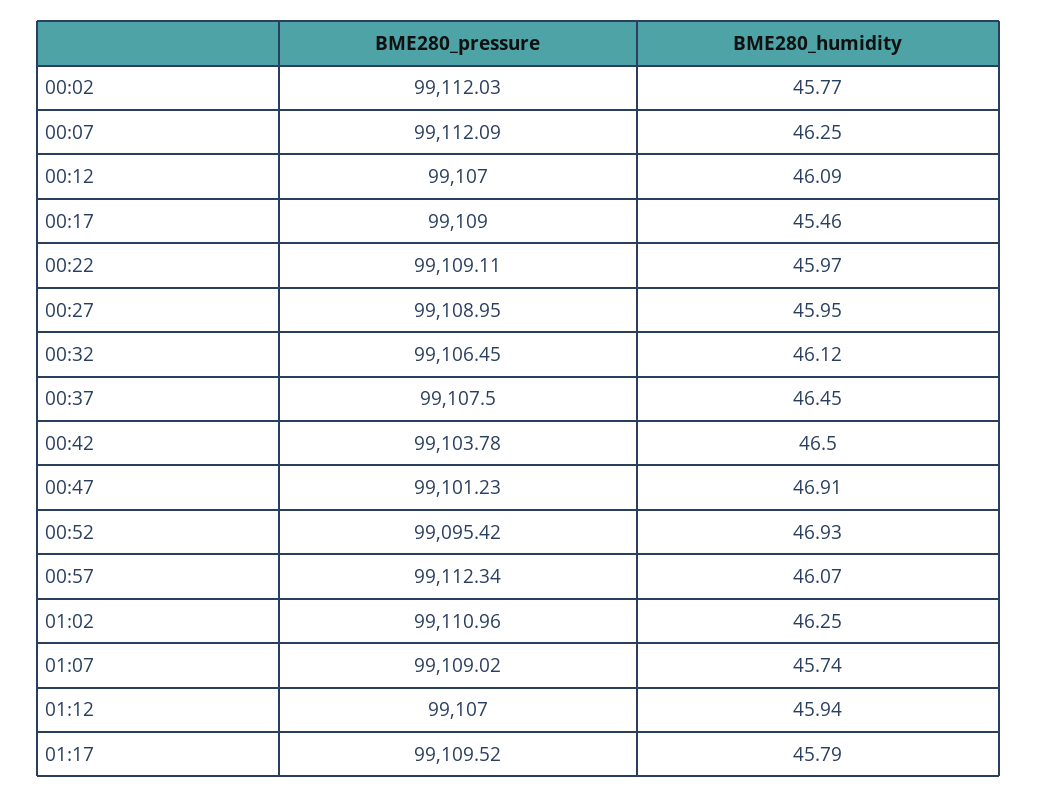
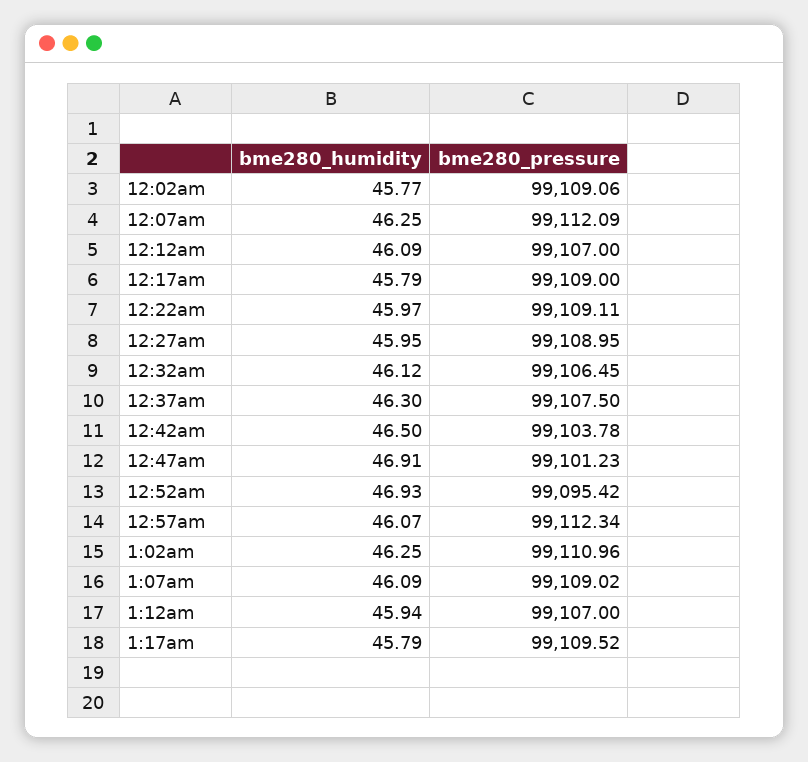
BME280_pressure, 00:02: 99112.03 -> 99109.06
BME280_humidity, 00:17: 45.46 -> 45.79
BME280_humidity, 00:37: 46.45 -> 46.3
BME280_humidity, 01:07: 45.74 -> 46.09

